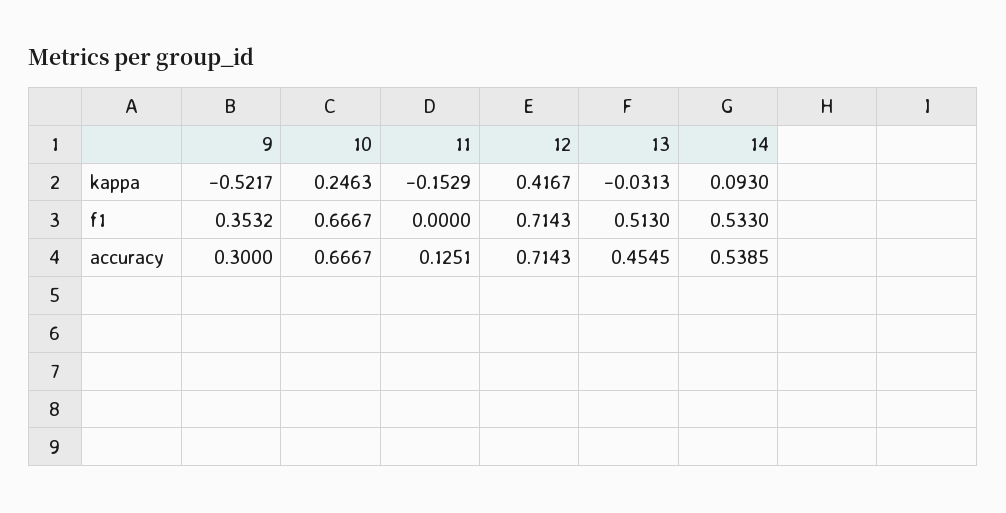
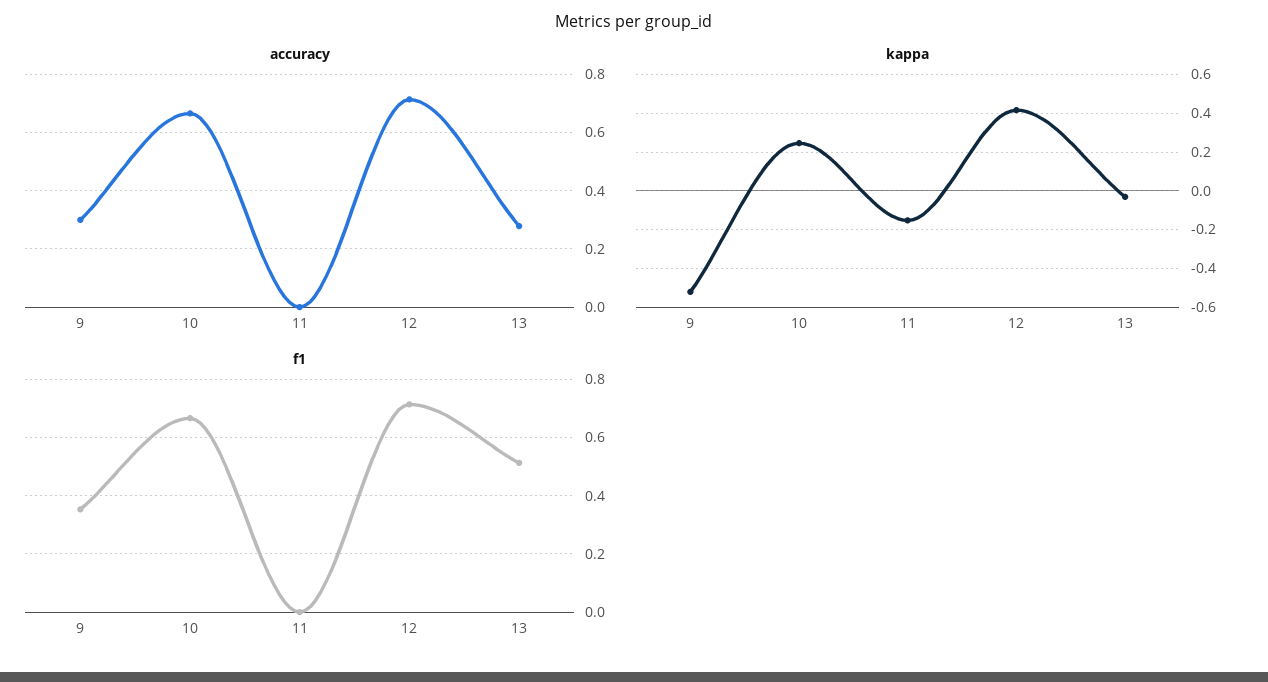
kappa, 14: 0.093 -> none
f1, 14: 0.533 -> none
accuracy, 11: 0.1251 -> 0
accuracy, 13: 0.4545 -> 0.275
accuracy, 14: 0.5385 -> none

